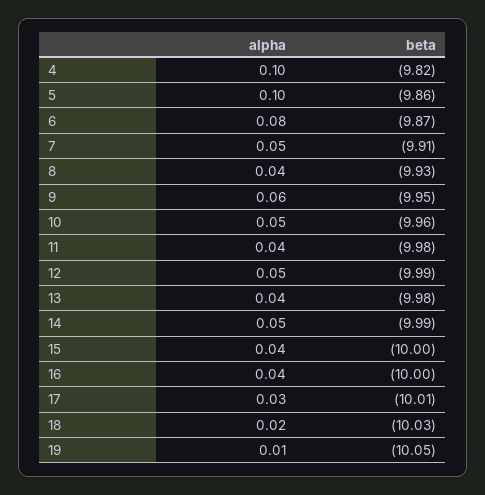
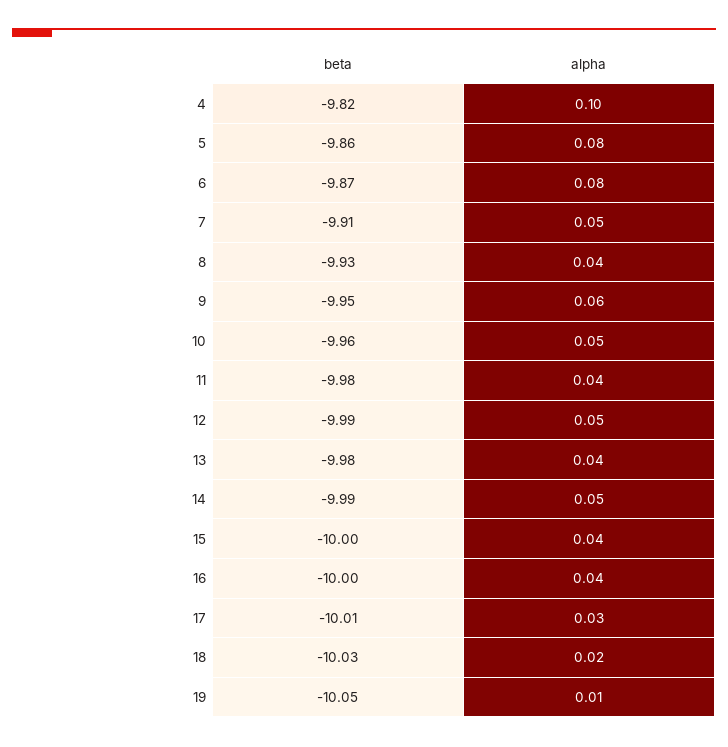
alpha, 5: 0.1 -> 0.08

